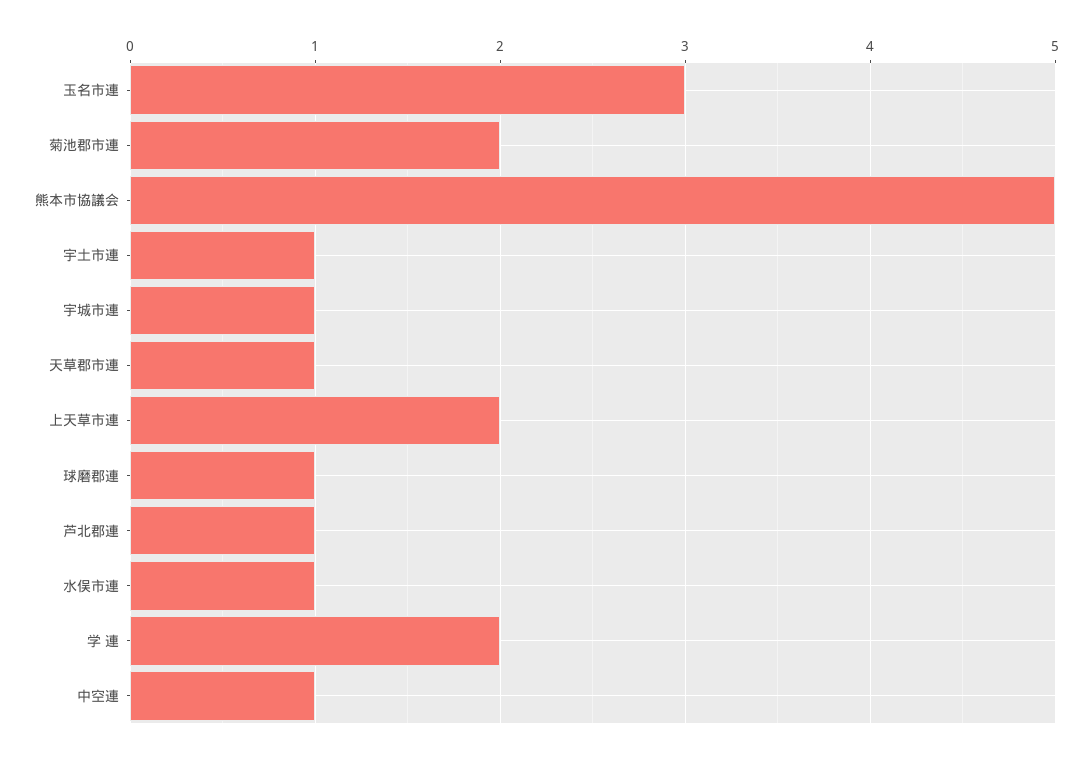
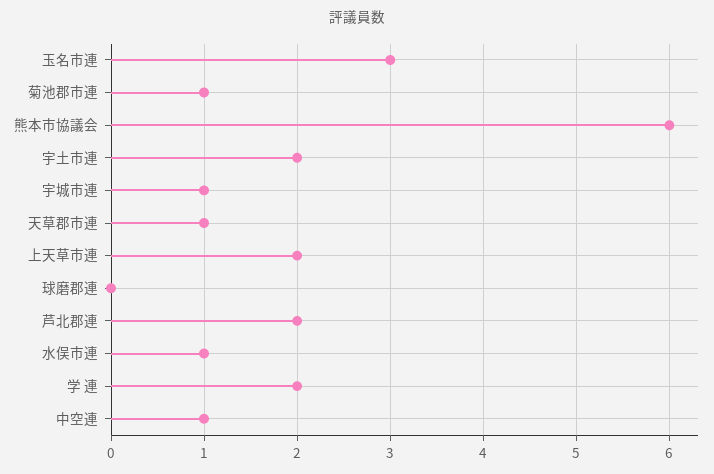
菊池郡市連: 2 -> 1
熊本市協議会: 5 -> 6
宇土市連: 1 -> 2
球磨郡連: 1 -> 0
芦北郡連: 1 -> 2

